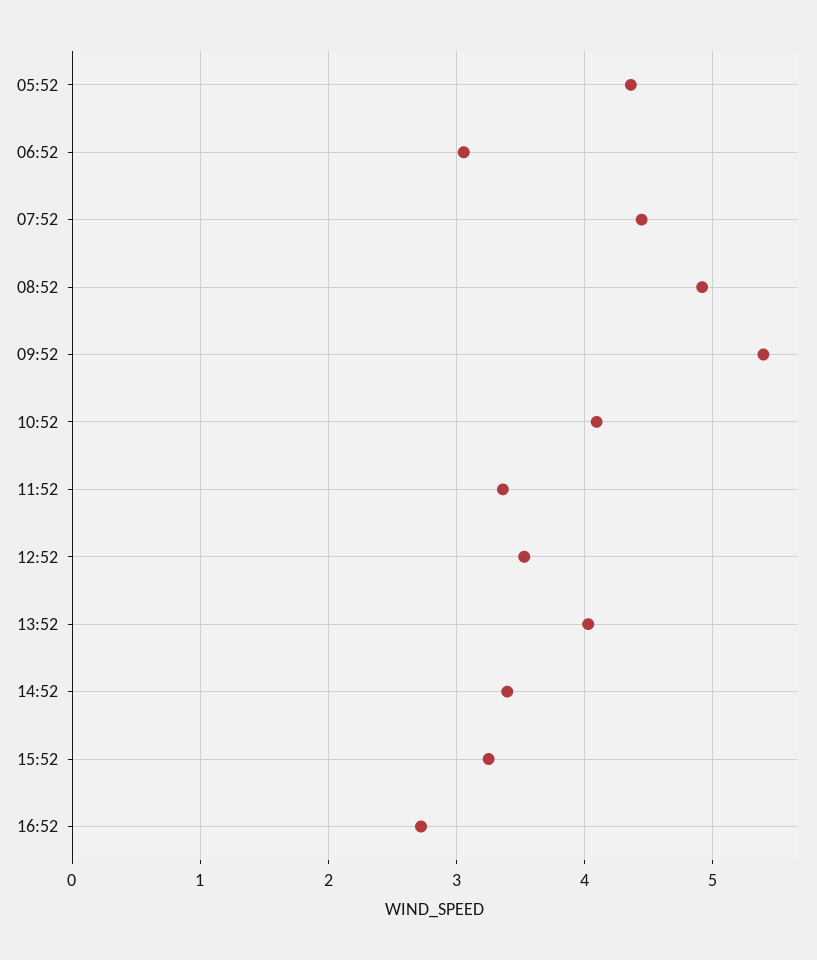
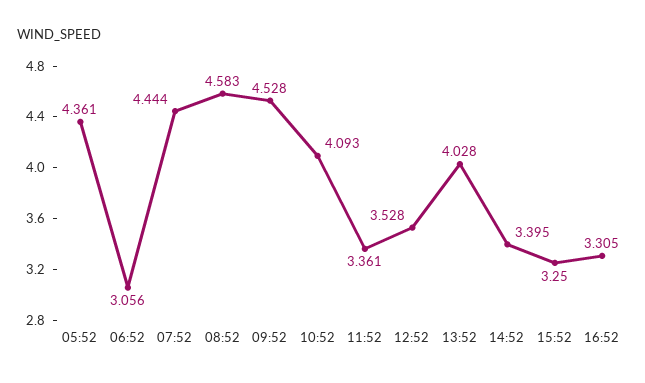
08:52: 4.9 -> 4.583
09:52: 5.4 -> 4.528
16:52: 2.7 -> 3.305

